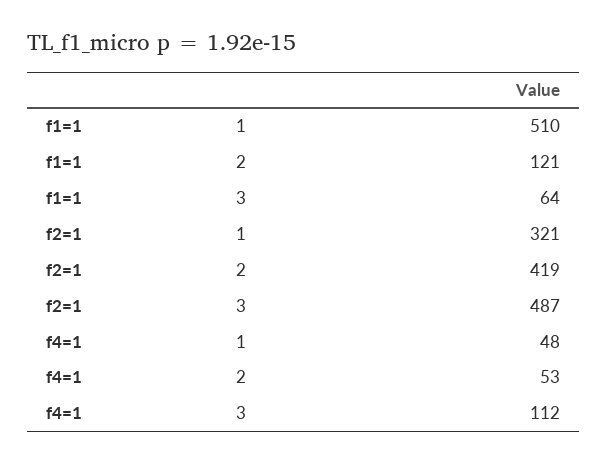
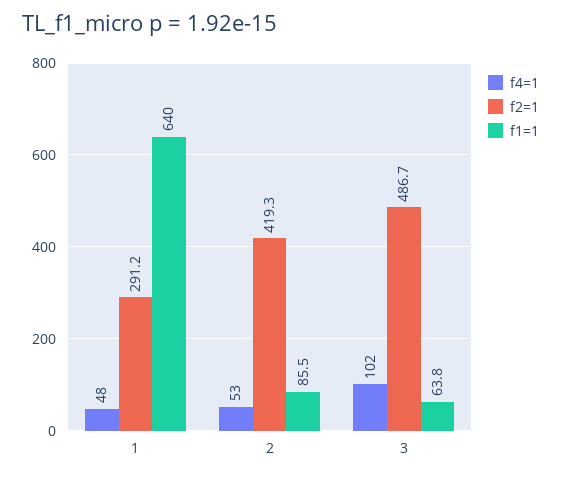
f1=1, 1: 510 -> 640
f1=1, 2: 121 -> 85.5
f2=1, 1: 321 -> 291.2
f4=1, 3: 112 -> 102

